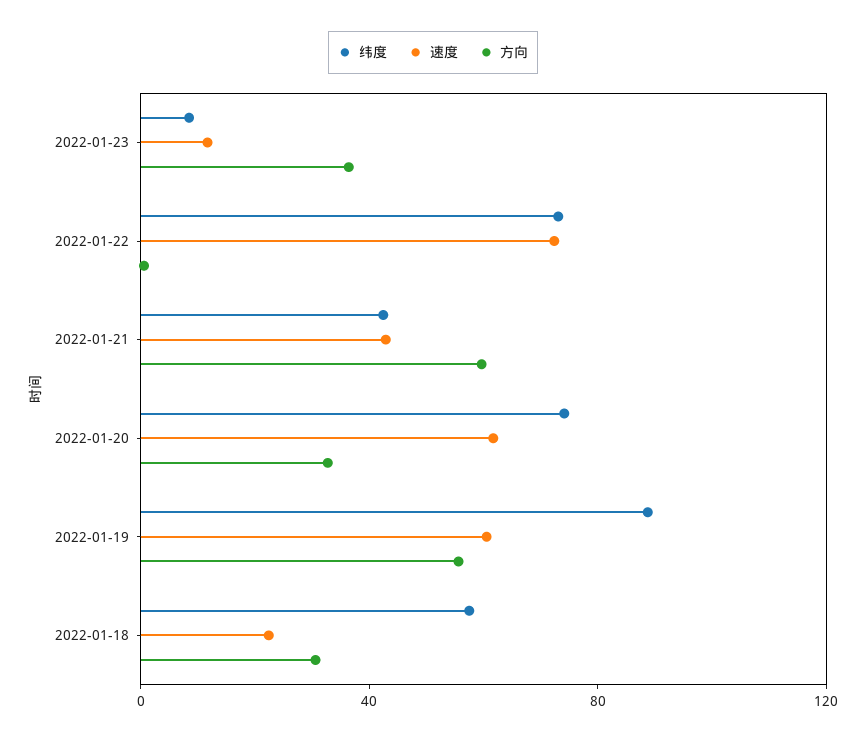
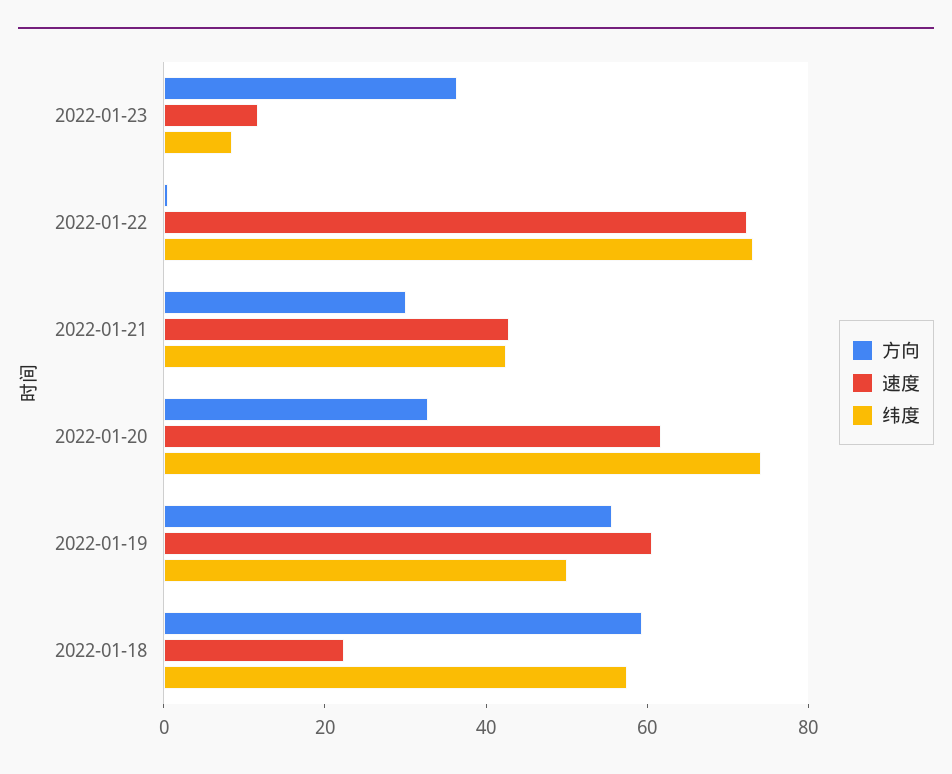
方向, 2022-01-21: 60 -> 30
纬度, 2022-01-19: 90 -> 50
方向, 2022-01-18: 30 -> 60

